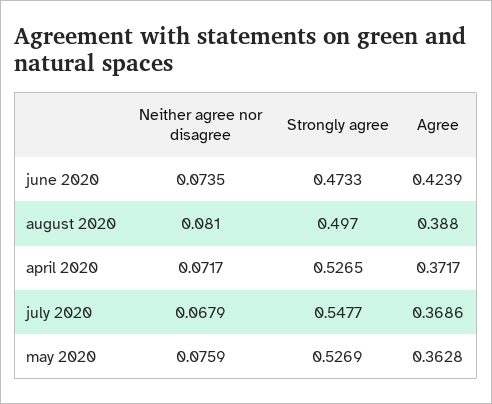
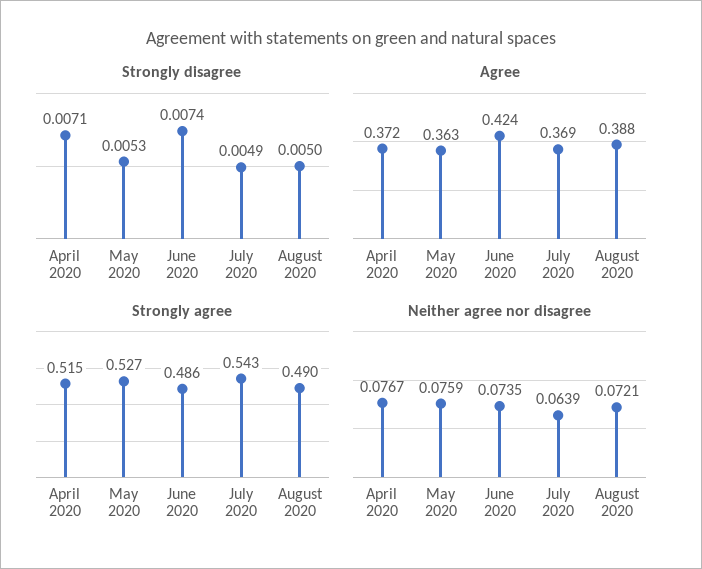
Strongly agree, june 2020: 0.4733 -> 0.486
Neither agree nor disagree, august 2020: 0.081 -> 0.0721
Strongly agree, august 2020: 0.497 -> 0.49
Neither agree nor disagree, april 2020: 0.0717 -> 0.0767
Strongly agree, april 2020: 0.5265 -> 0.515
Neither agree nor disagree, july 2020: 0.0679 -> 0.0639
Strongly agree, july 2020: 0.5477 -> 0.543
Strongly disagree, april 2020: none -> 0.0071
Strongly disagree, may 2020: none -> 0.0053
Strongly disagree, june 2020: none -> 0.0074
Strongly disagree, july 2020: none -> 0.0049
Strongly disagree, august 2020: none -> 0.005

